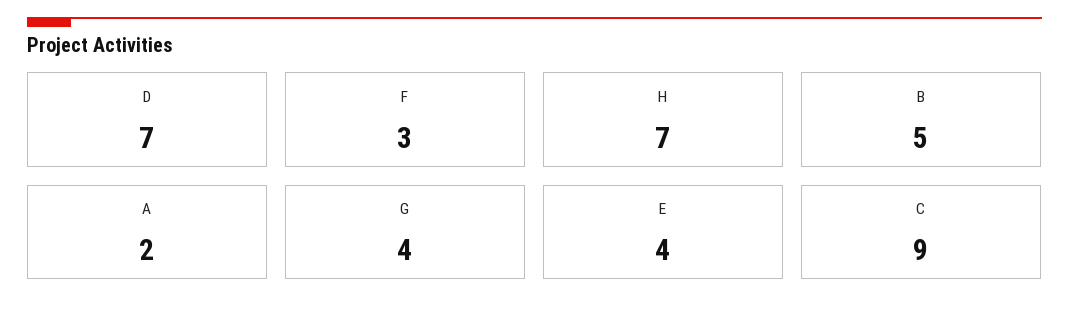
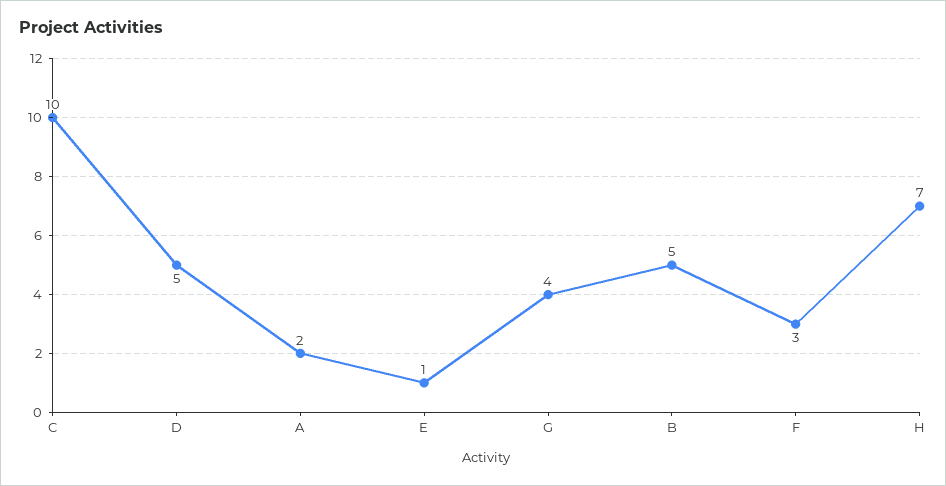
D: 7 -> 5
E: 4 -> 1
C: 9 -> 10

